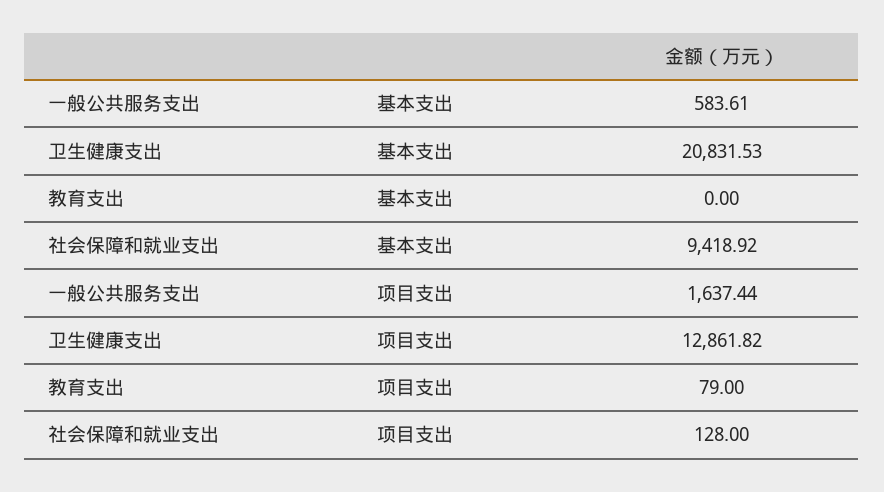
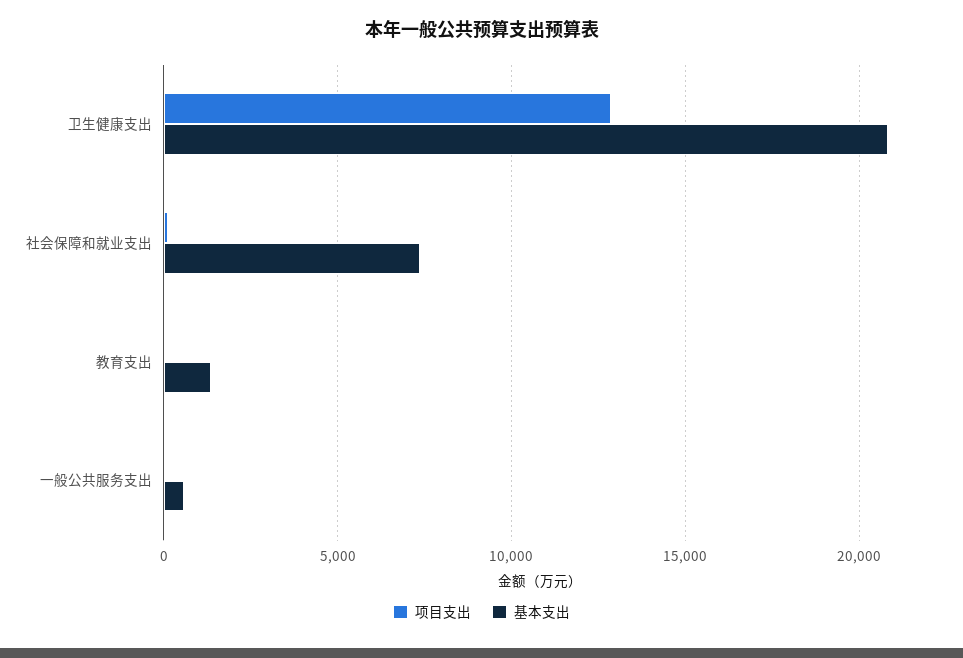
基本支出, 教育支出: 0 -> 1500
基本支出, 社会保障和就业支出: 9418.92 -> 7500
项目支出, 一般公共服务支出: 1637.44 -> 0

